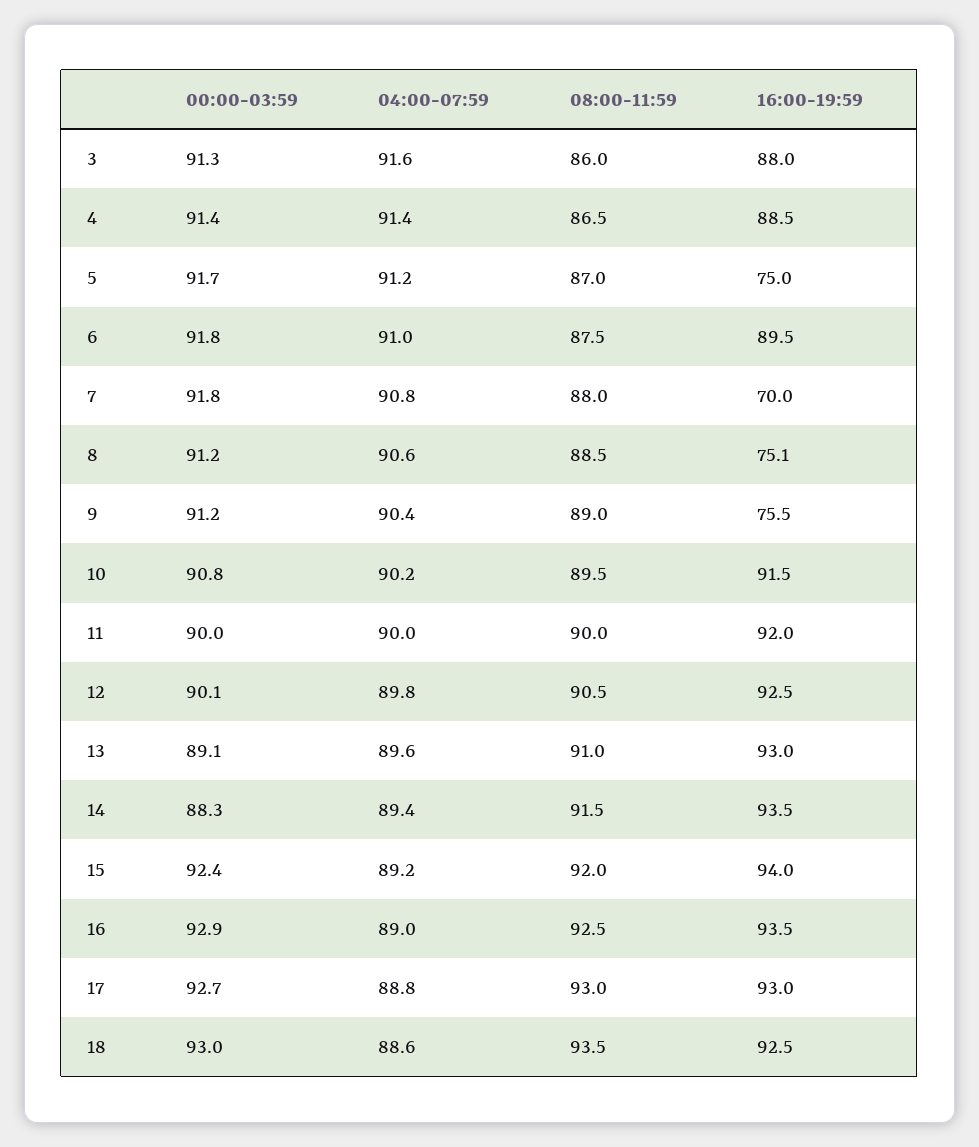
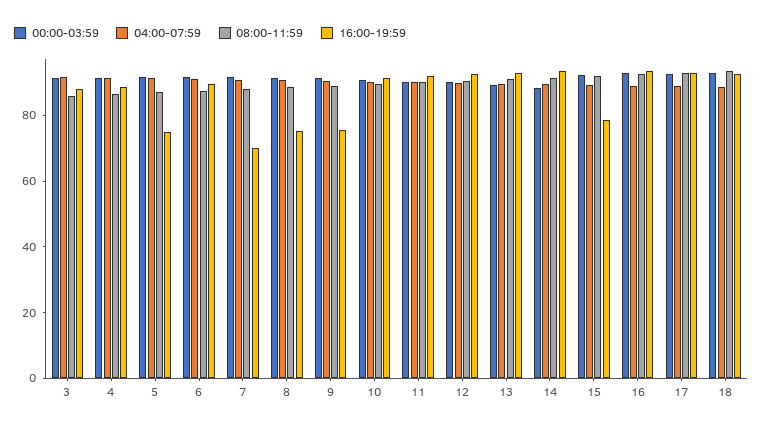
16:00-19:59, 15: 94 -> 80

